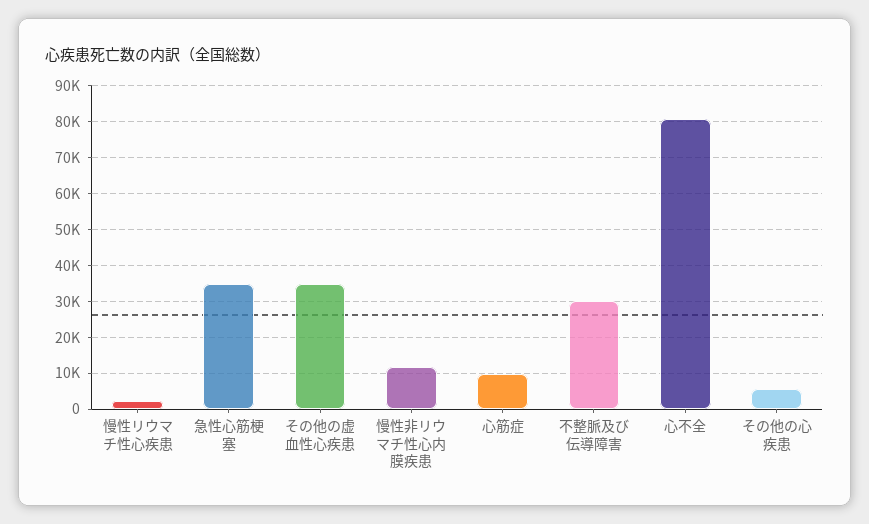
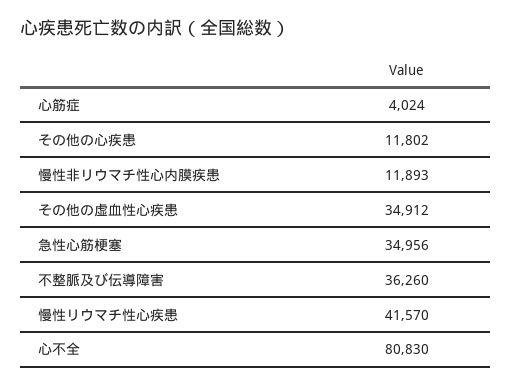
慢性リウマチ性心疾患: 2000 -> 41570
心筋症: 10000 -> 4024
不整脈及び伝導障害: 30000 -> 36260
その他の心疾患: 6000 -> 11802

